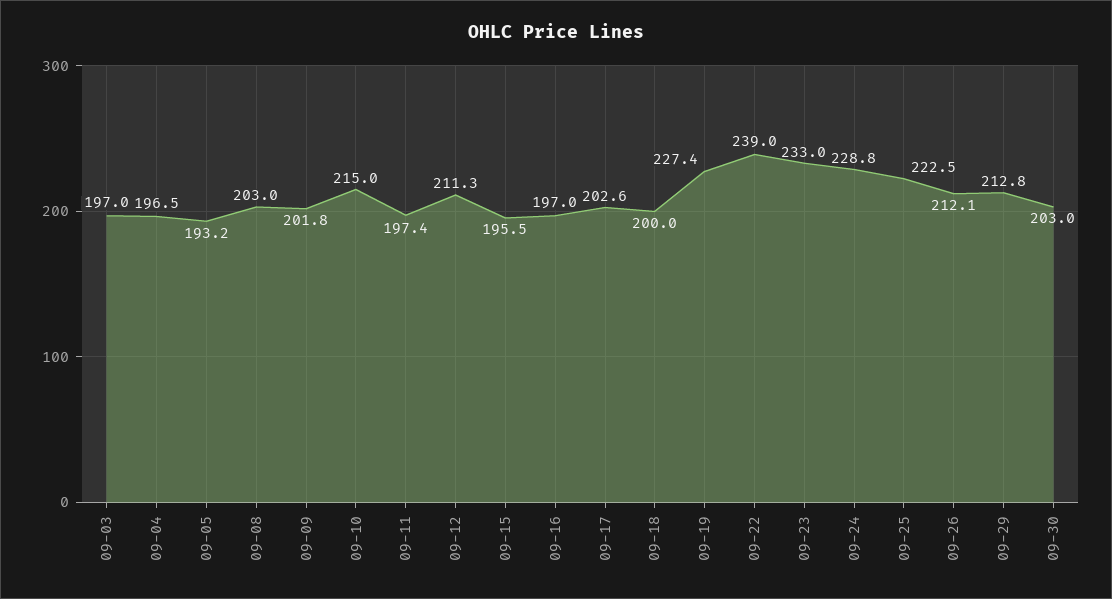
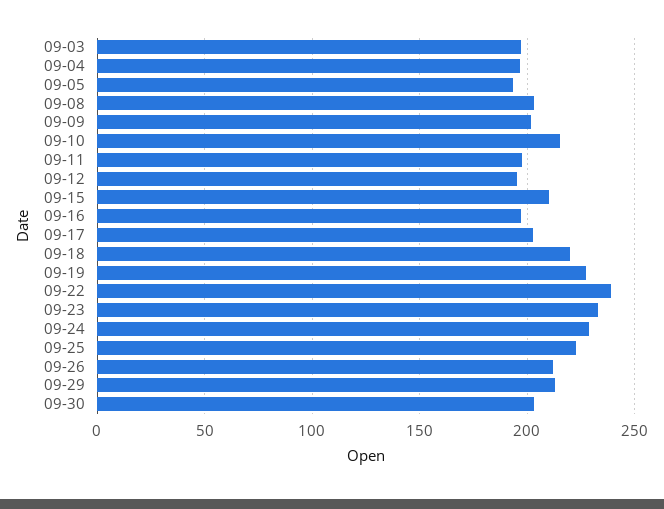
09-12: 211.3 -> 195
09-15: 195.5 -> 210
09-18: 200 -> 220

